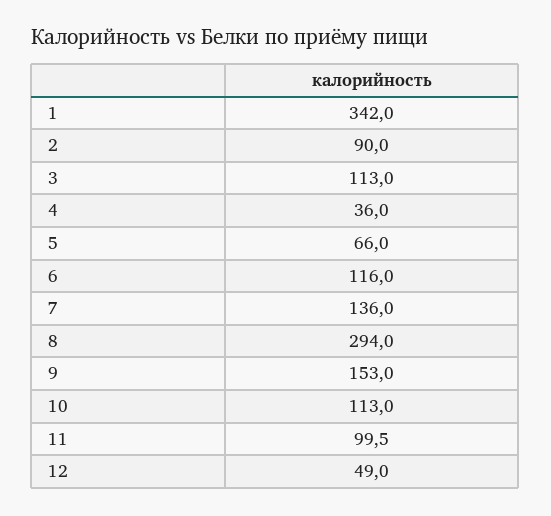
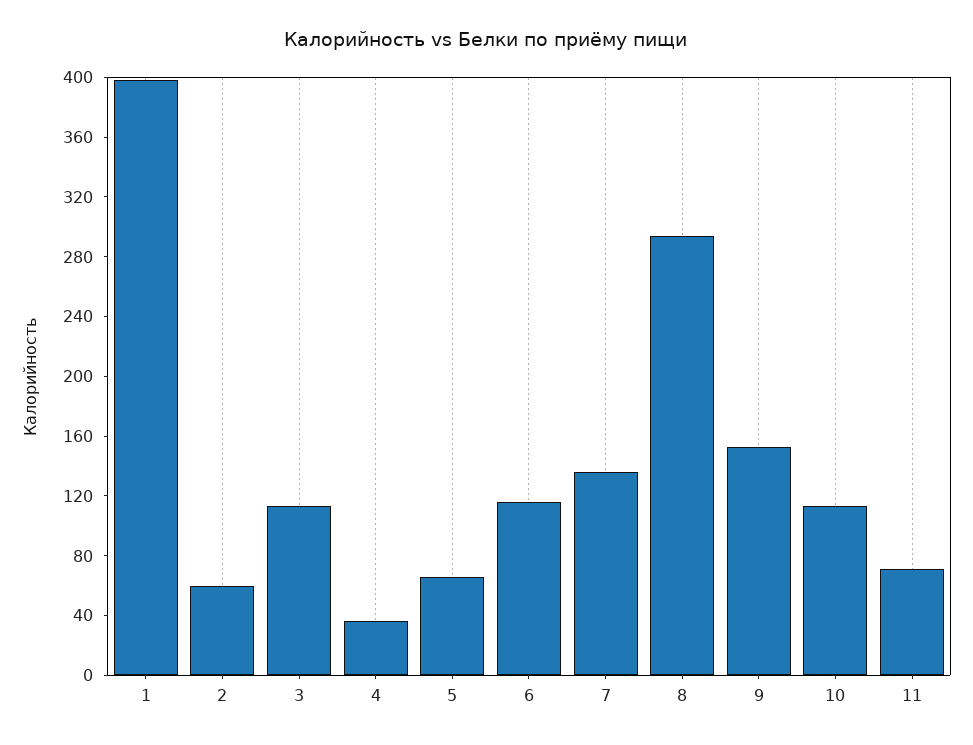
1: 342 -> 400
2: 90 -> 60
11: 99.5 -> 70
12: 49 -> none

